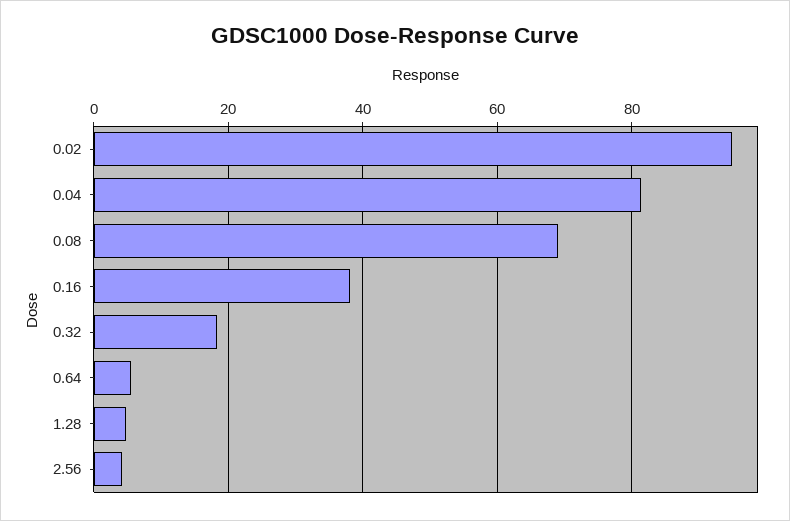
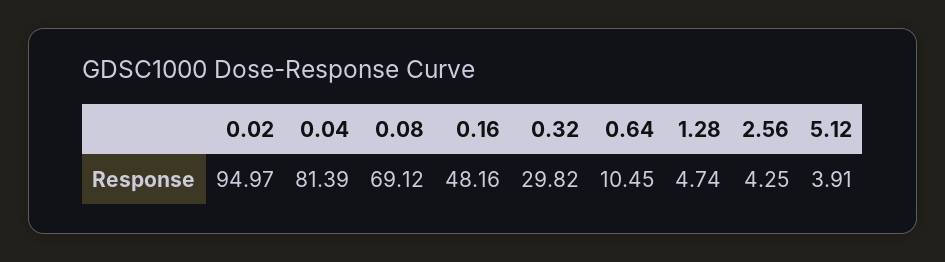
0.16: 38 -> 48.16
0.32: 18 -> 29.82
0.64: 6 -> 10.45
5.12: none -> 3.91

